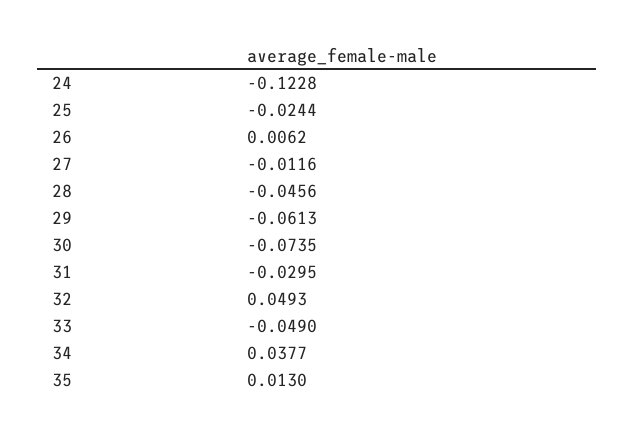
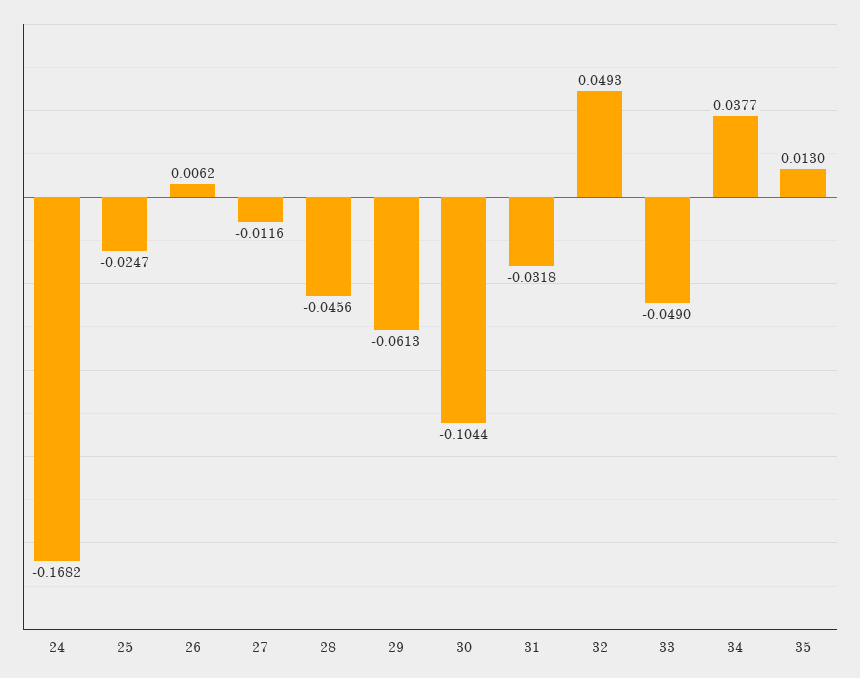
24: -0.1228 -> -0.1682
25: -0.0244 -> -0.0247
30: -0.0735 -> -0.1044
31: -0.0295 -> -0.0318

